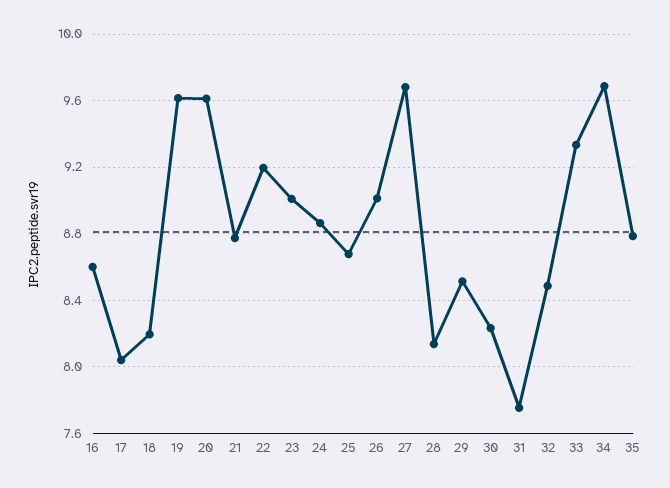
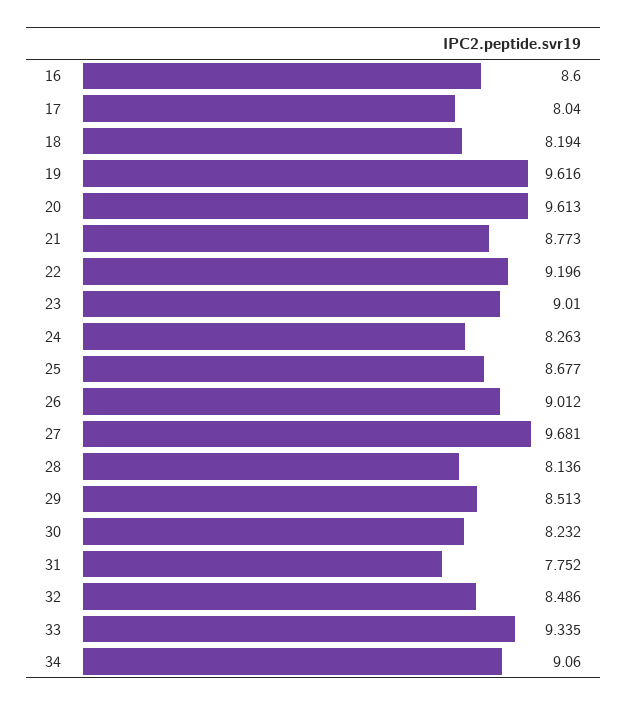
24: 8.85 -> 8.263
34: 9.7 -> 9.06
35: 8.8 -> none

